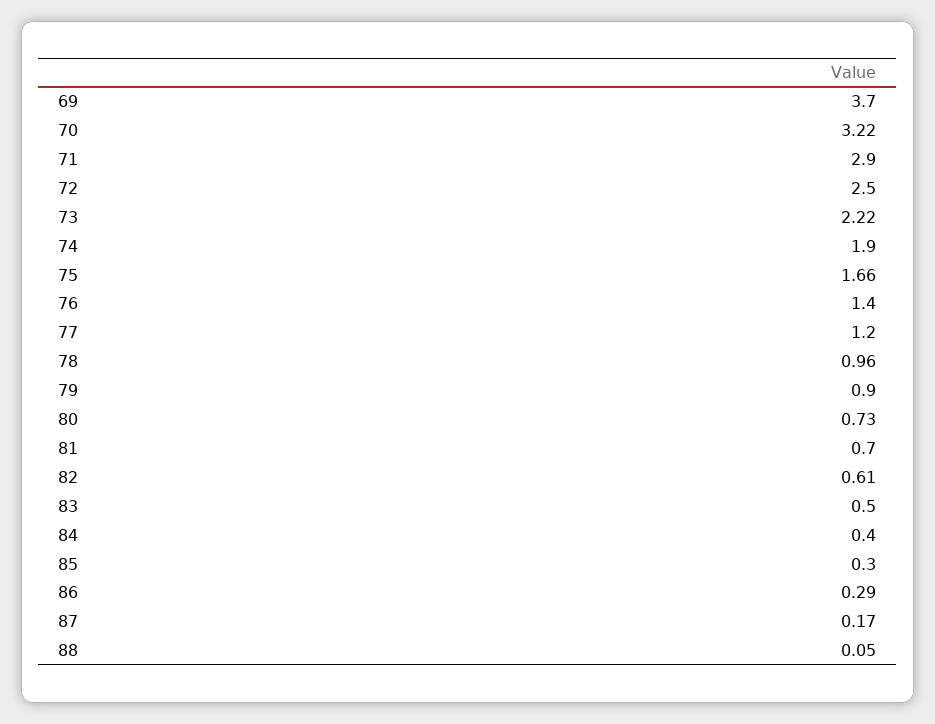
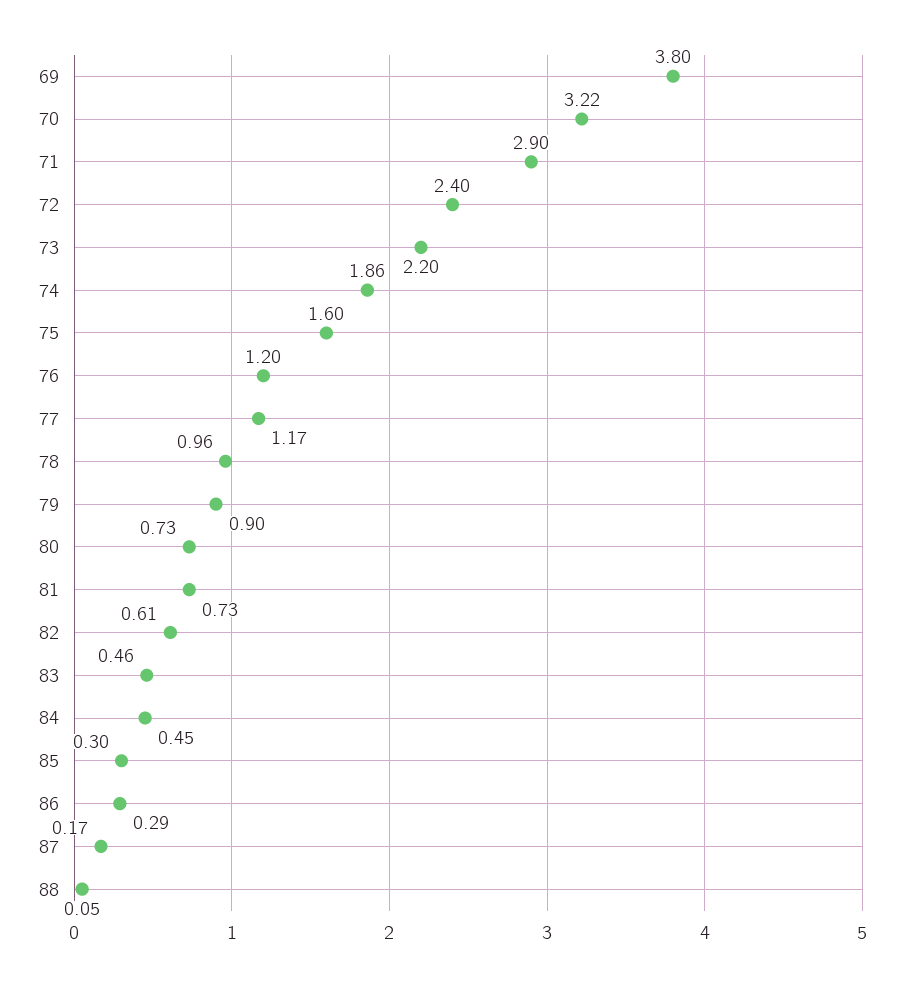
69: 3.7 -> 3.8
72: 2.5 -> 2.4
73: 2.22 -> 2.2
74: 1.9 -> 1.86
75: 1.66 -> 1.6
76: 1.4 -> 1.2
77: 1.2 -> 1.17
81: 0.7 -> 0.73
83: 0.5 -> 0.46
84: 0.4 -> 0.45

